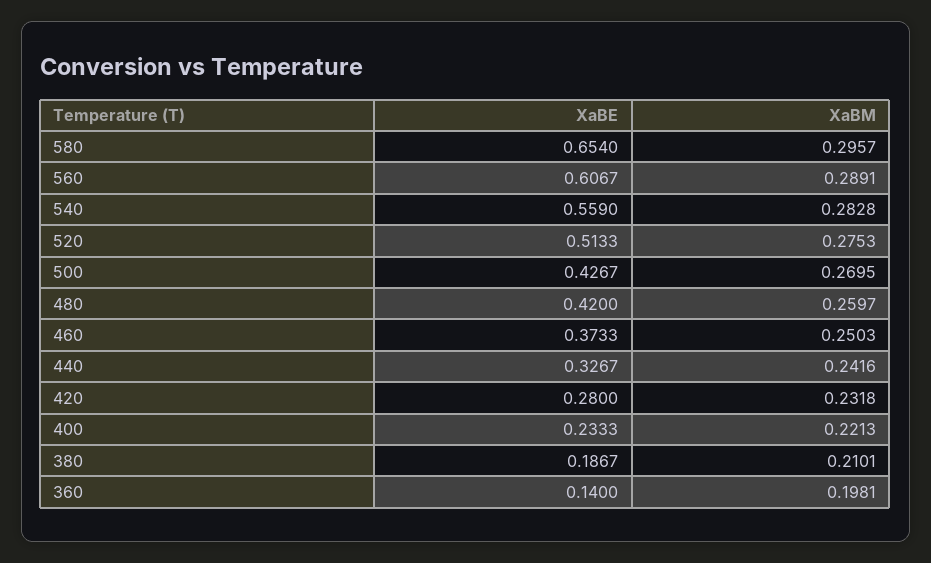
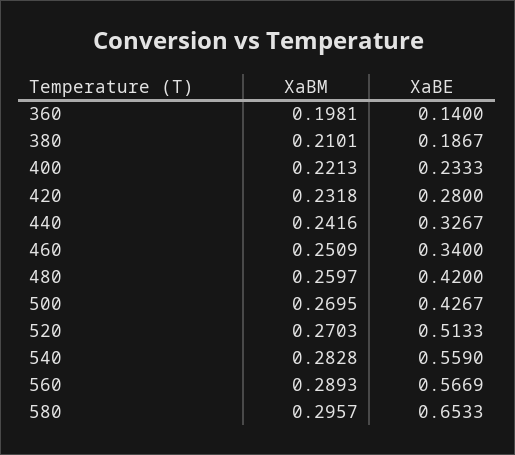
XaBE, 580: 0.654 -> 0.6533
XaBE, 560: 0.6067 -> 0.5669
XaBM, 560: 0.2891 -> 0.2893
XaBM, 520: 0.2753 -> 0.2703
XaBE, 460: 0.3733 -> 0.34
XaBM, 460: 0.2503 -> 0.2509

